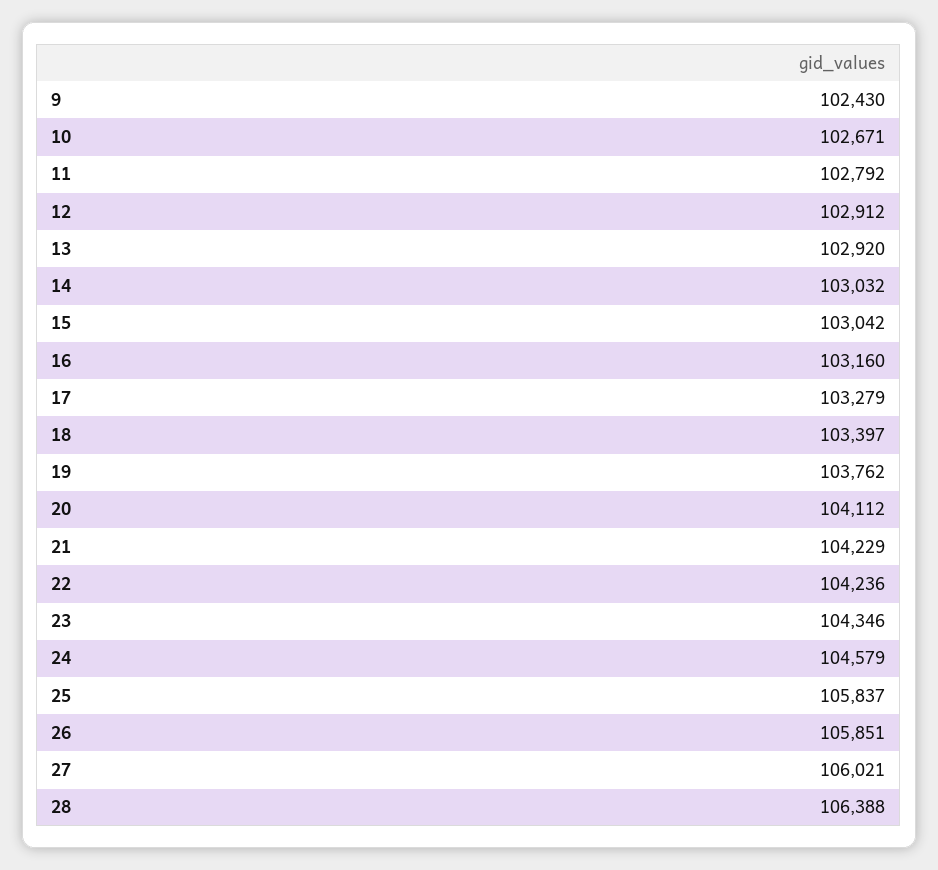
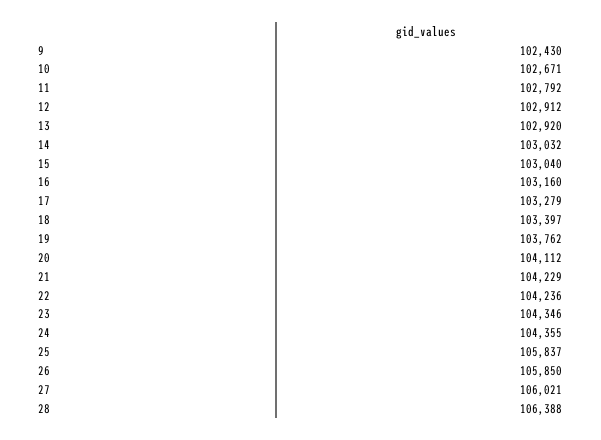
15: 103042 -> 103040
24: 104579 -> 104355
26: 105851 -> 105850

